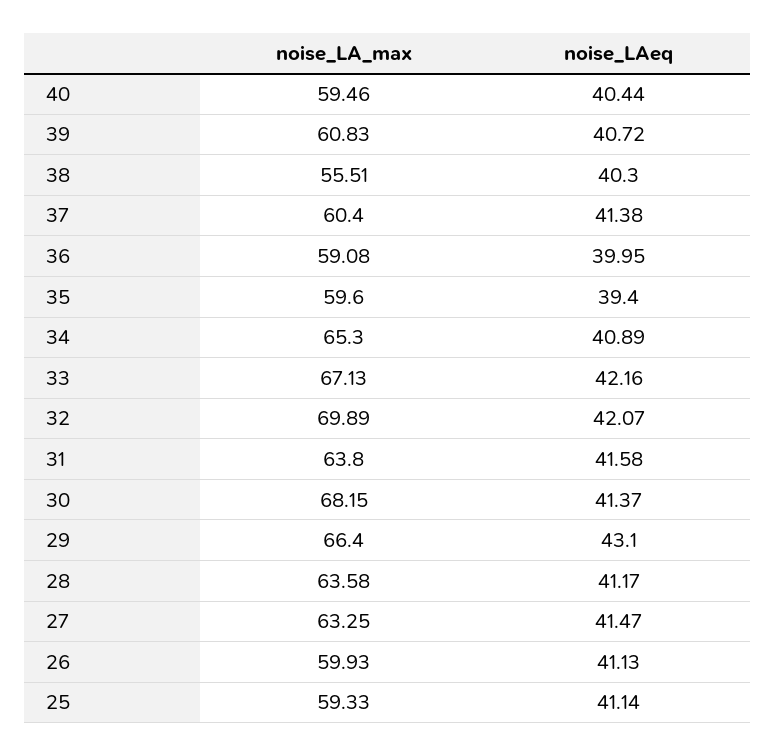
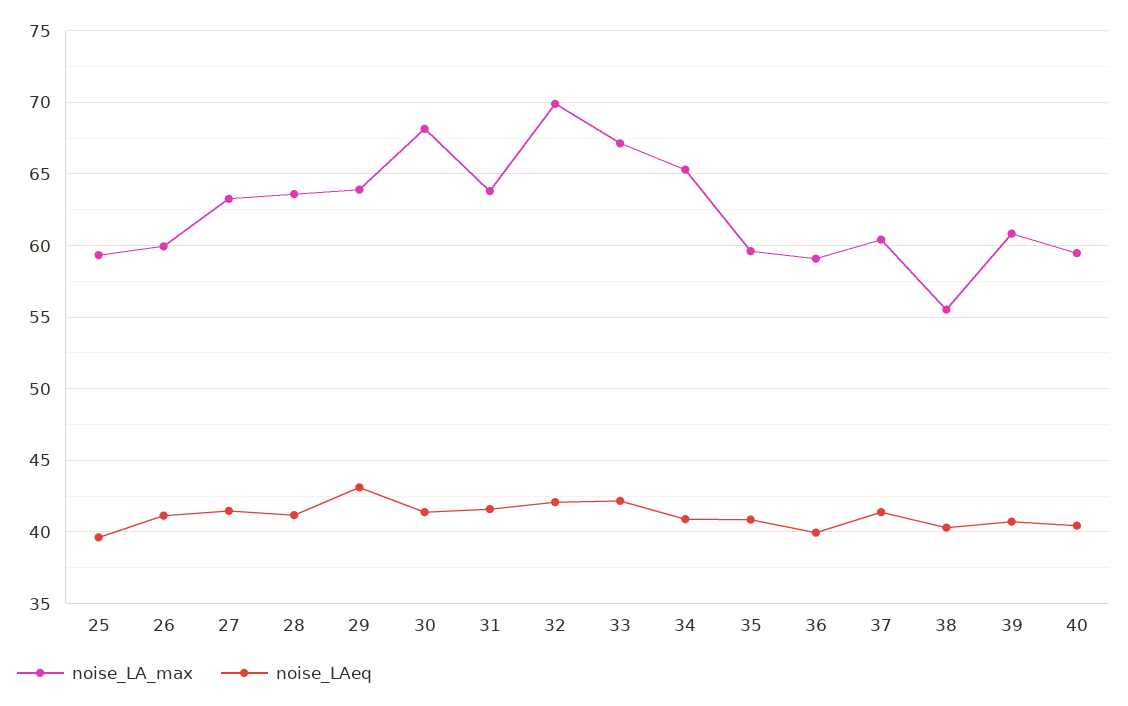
noise_LAeq, 35: 39.4 -> 41
noise_LA_max, 29: 66.4 -> 64
noise_LAeq, 25: 41.14 -> 39.5

